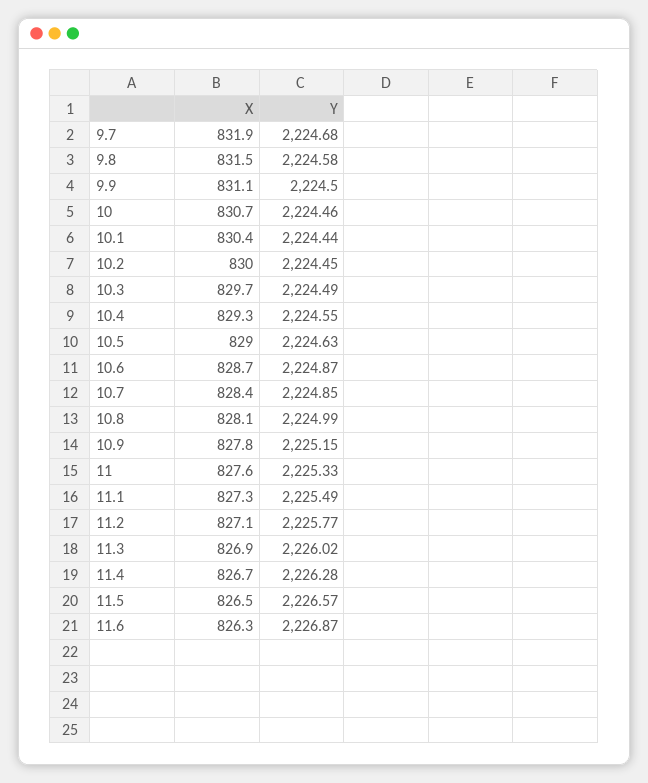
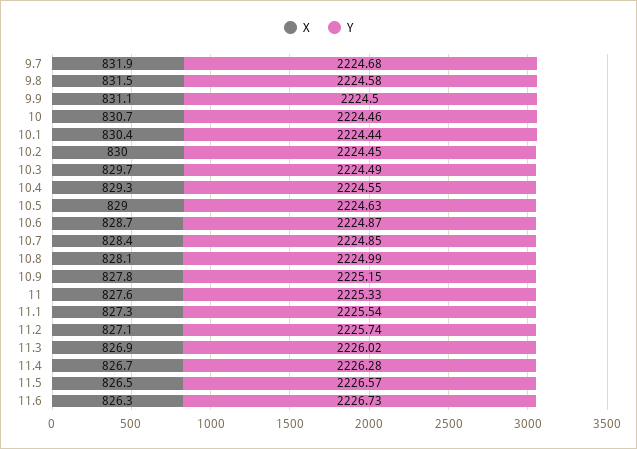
Y, 11.1: 2225.49 -> 2225.54
Y, 11.2: 2225.77 -> 2225.74
Y, 11.6: 2226.87 -> 2226.73

